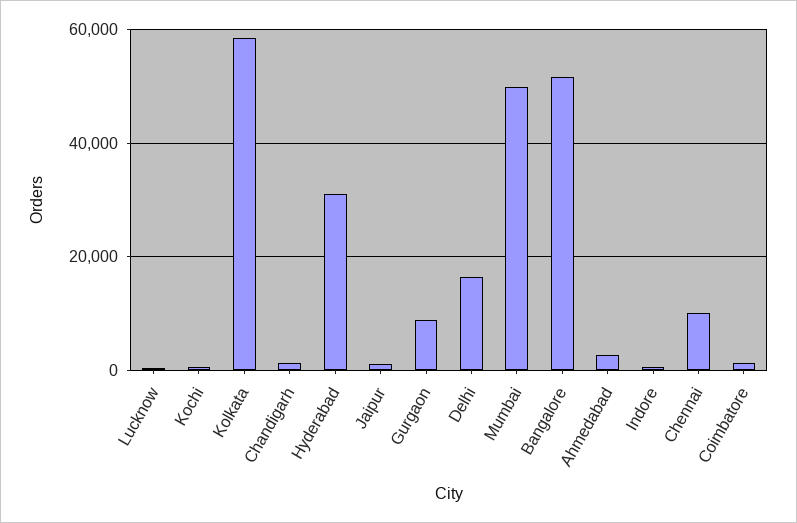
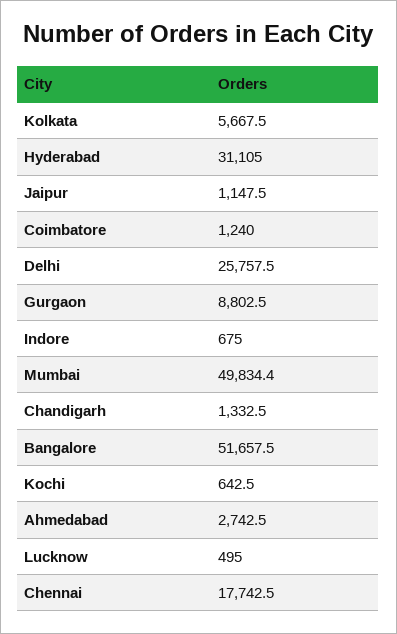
Kolkata: 58000 -> 5667.5
Delhi: 16000 -> 25757.5
Chennai: 10000 -> 17742.5

